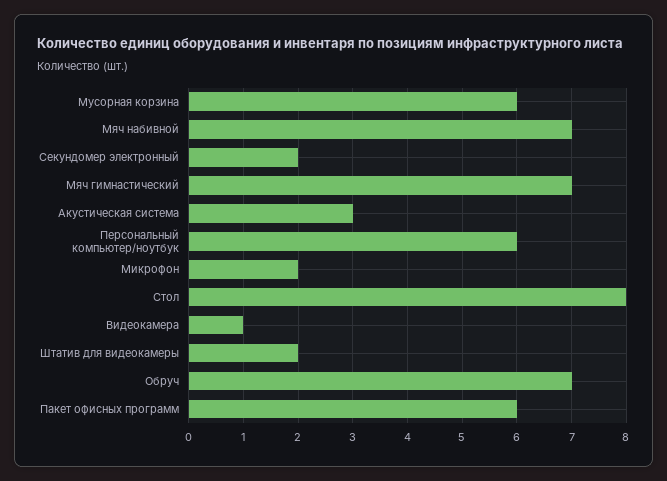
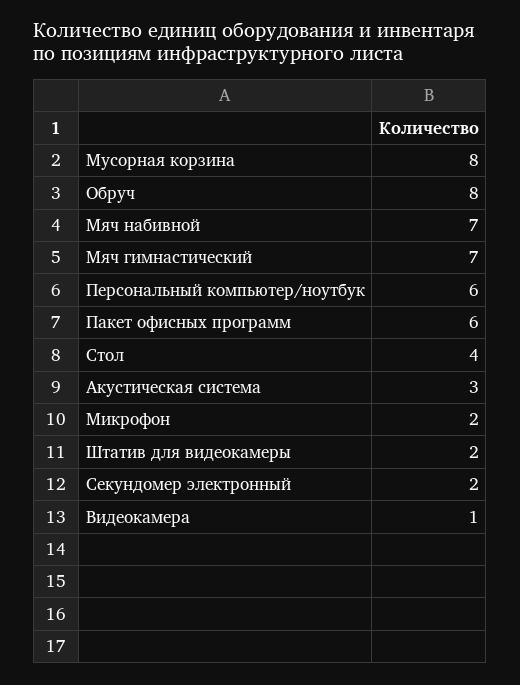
Мусорная корзина: 6 -> 8
Стол: 8 -> 4
Обруч: 7 -> 8

